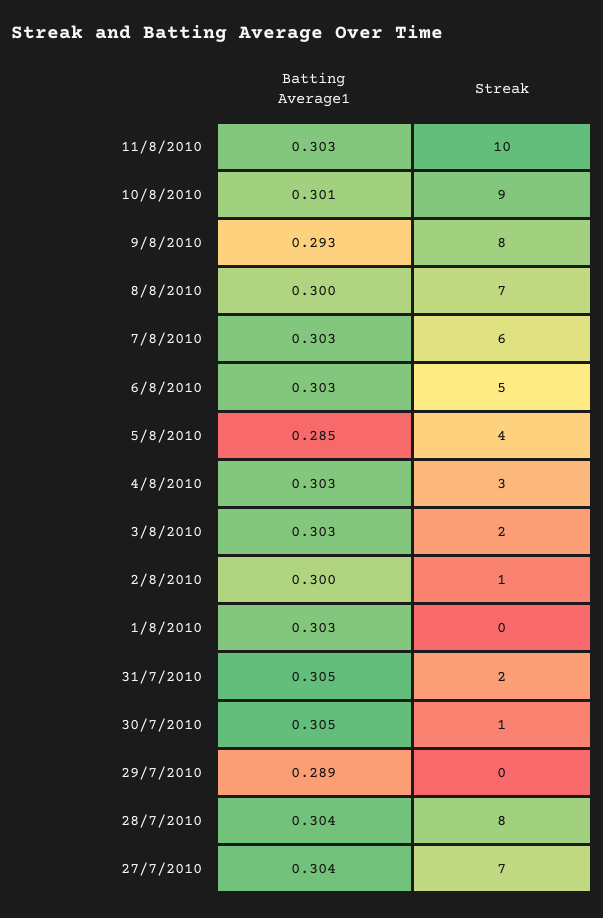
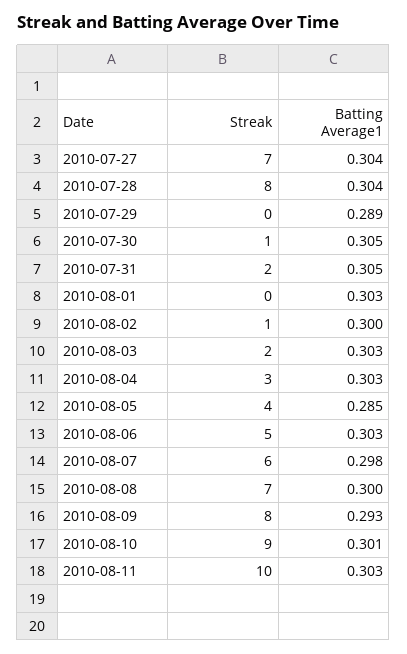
Batting Average1, 7/8/2010: 0.303 -> 0.298

